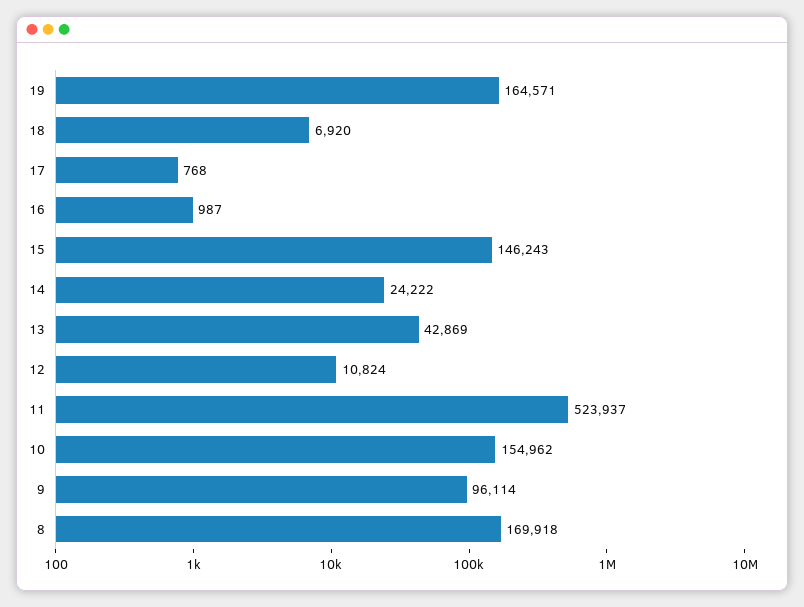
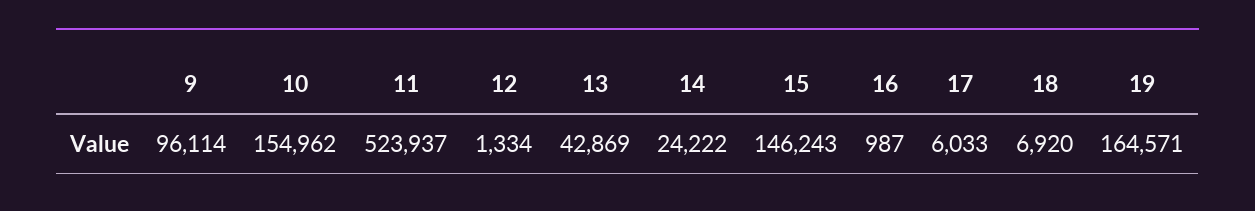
17: 768 -> 6033
12: 10824 -> 1334
8: 169918 -> none

